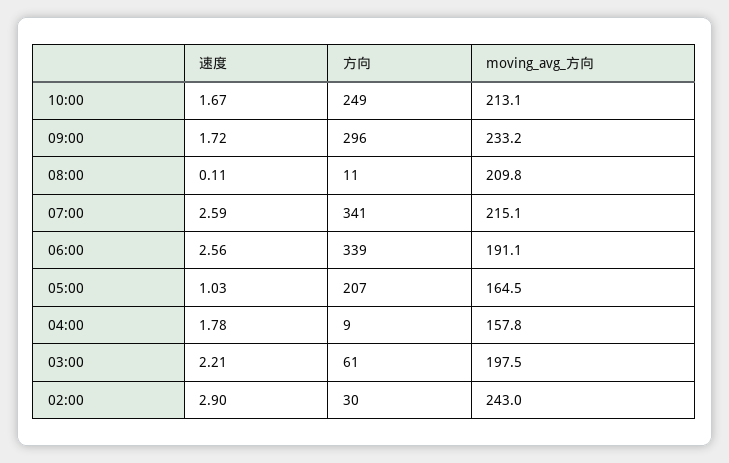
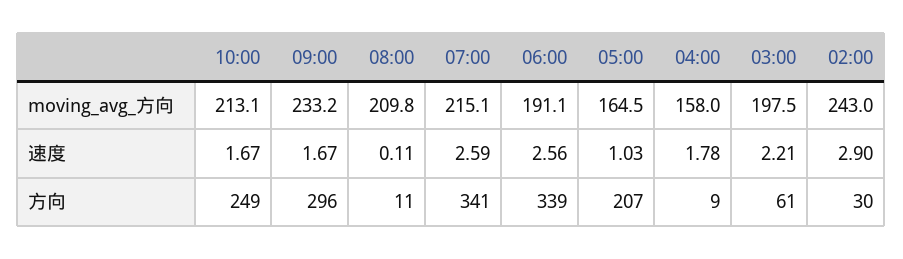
速度, 09:00: 1.72 -> 1.67
moving_avg_方向, 04:00: 157.8 -> 158

